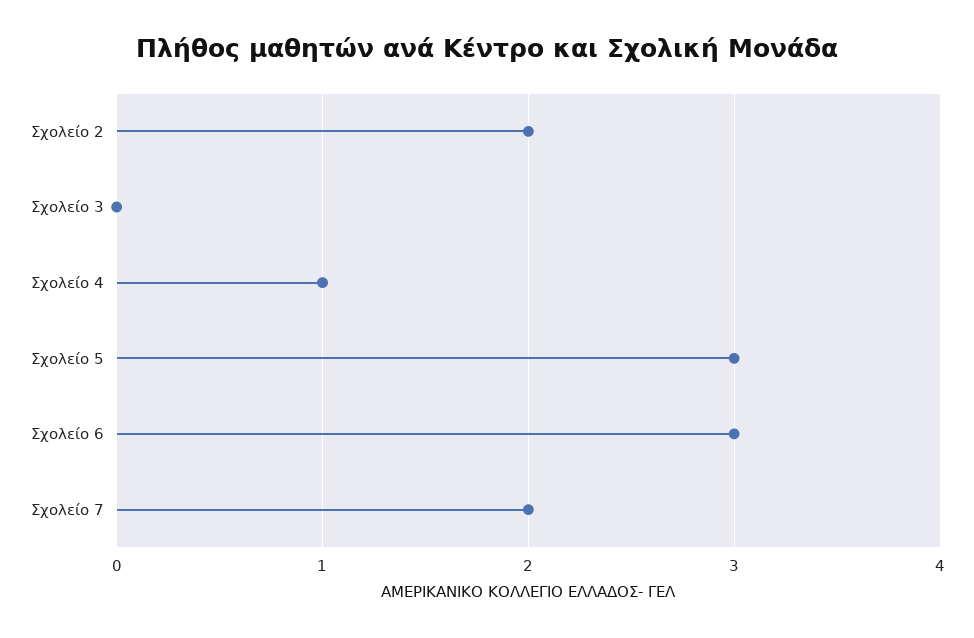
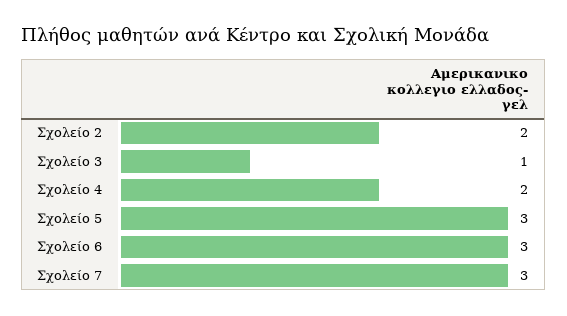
Σχολείο 3: 0 -> 1
Σχολείο 4: 1 -> 2
Σχολείο 7: 2 -> 3

